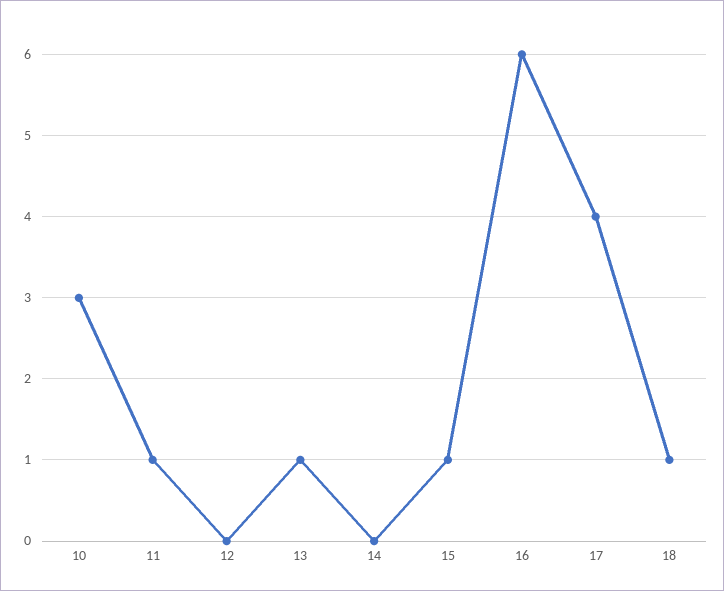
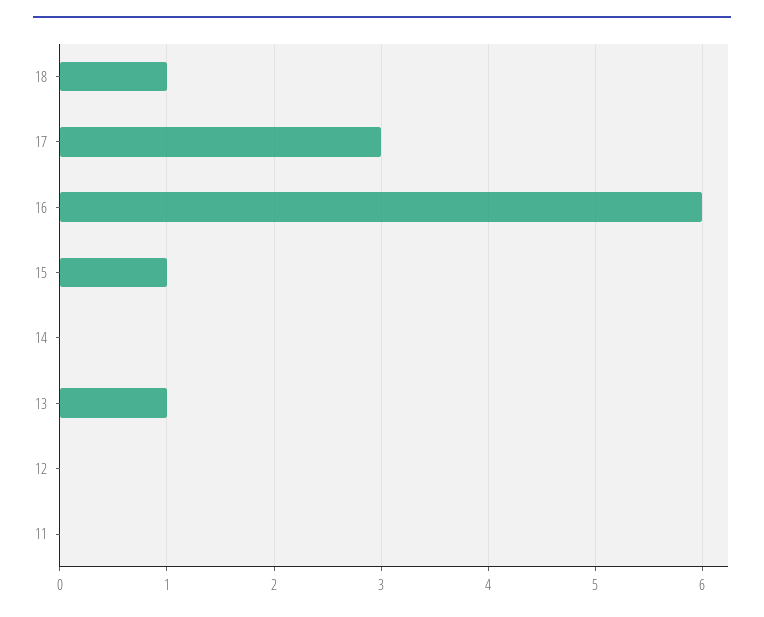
10: 3 -> none
11: 1 -> 0
17: 4 -> 3

